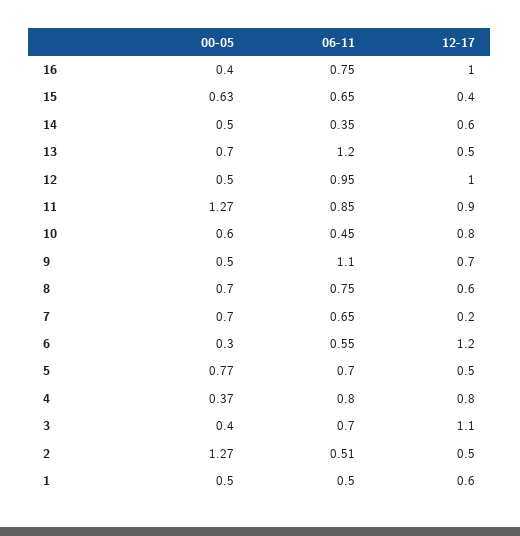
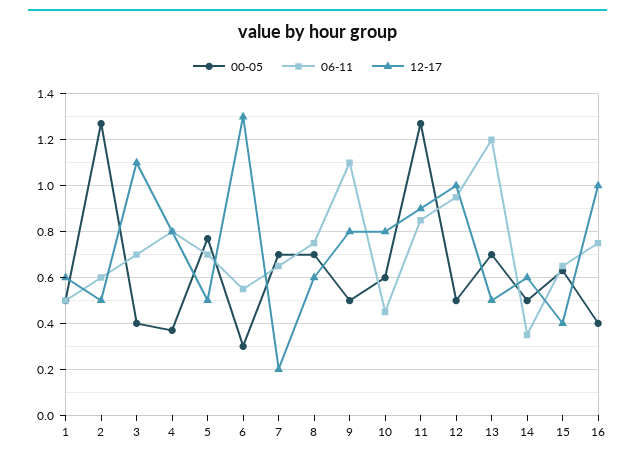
12-17, 9: 0.7 -> 0.8
12-17, 6: 1.2 -> 1.3
06-11, 2: 0.51 -> 0.6

